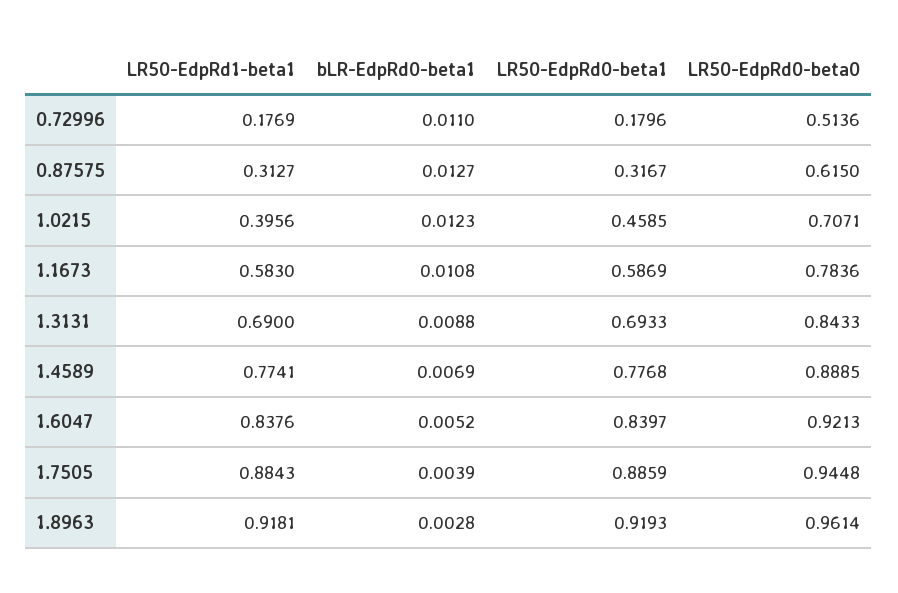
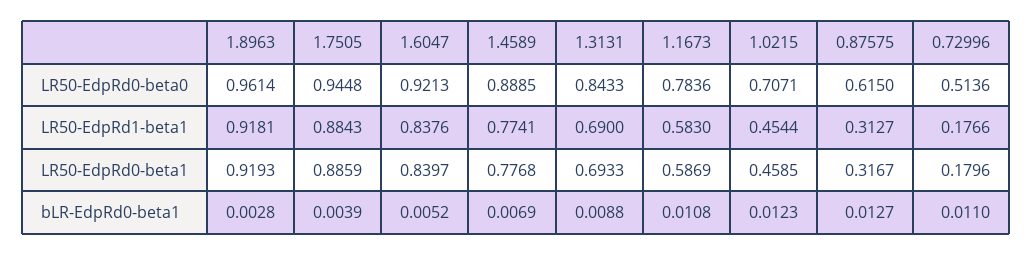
LR50-EdpRd1-beta1, 0.72996: 0.1769 -> 0.1766
LR50-EdpRd1-beta1, 1.0215: 0.3956 -> 0.4544

